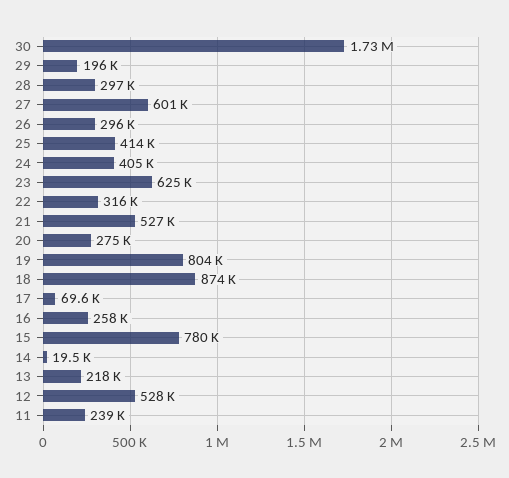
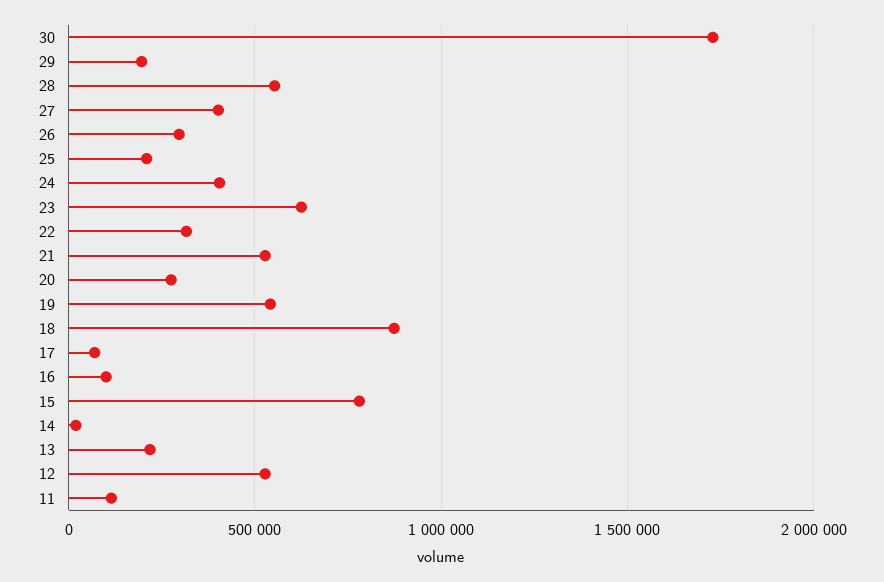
28: 297000 -> 550000
27: 601000 -> 400000
25: 414000 -> 200000
19: 804000 -> 550000
16: 258000 -> 100000
11: 239000 -> 100000

